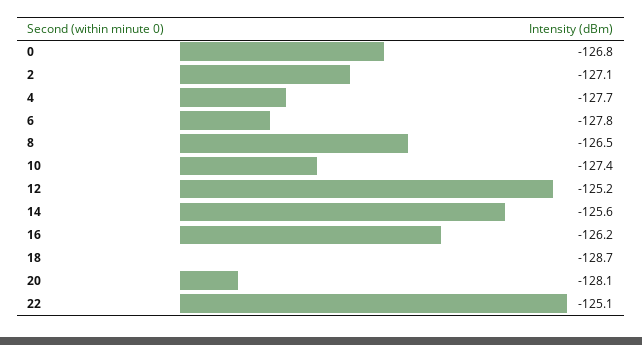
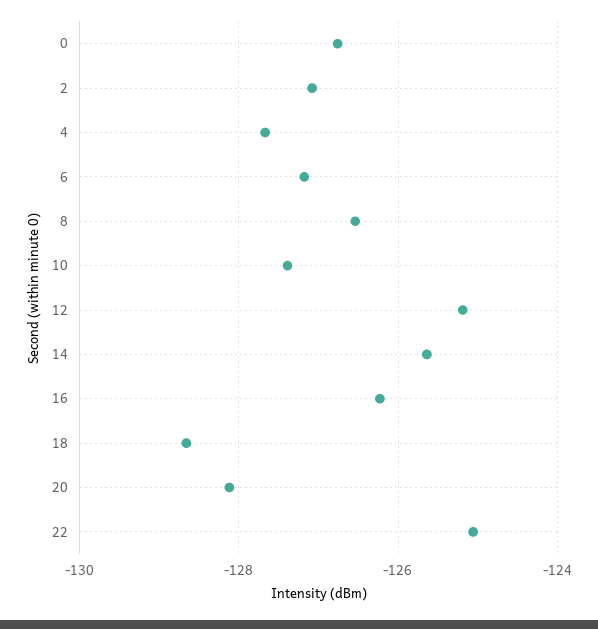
6: -127.8 -> -127.2

